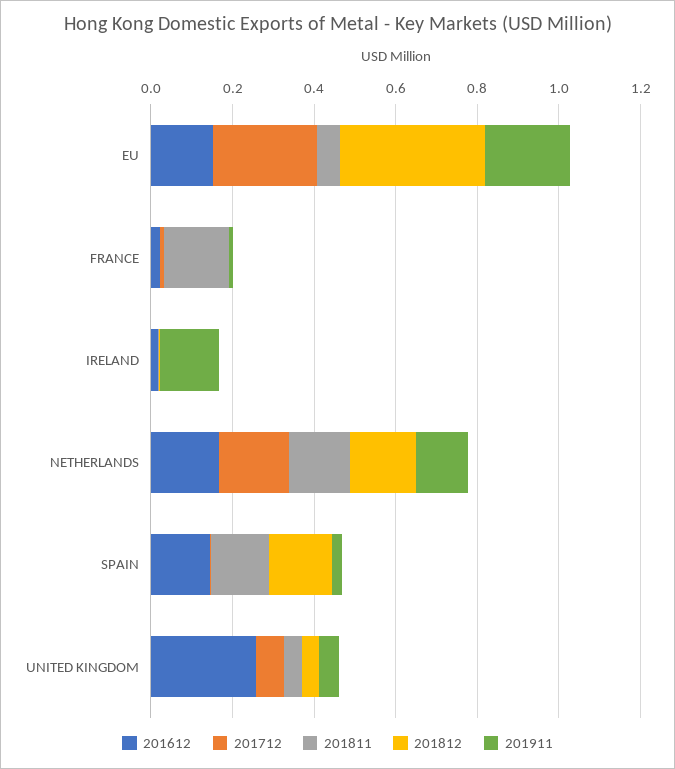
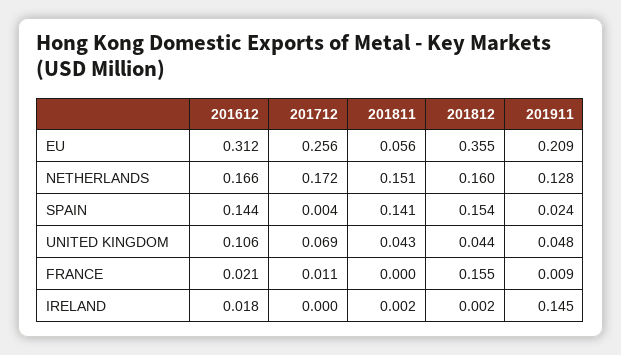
201612, EU: 0.15 -> 0.312
201811, FRANCE: 0.15 -> 0
201812, FRANCE: 0 -> 0.155
201612, UNITED KINGDOM: 0.25 -> 0.106

